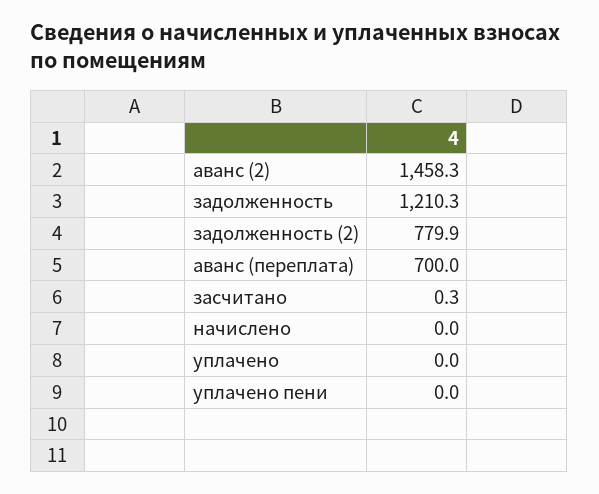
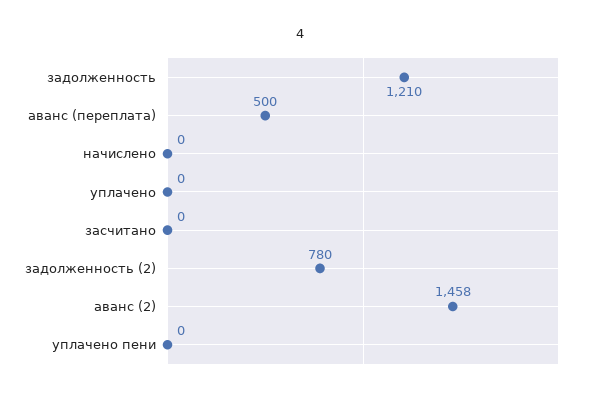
аванс (переплата): 700 -> 500

